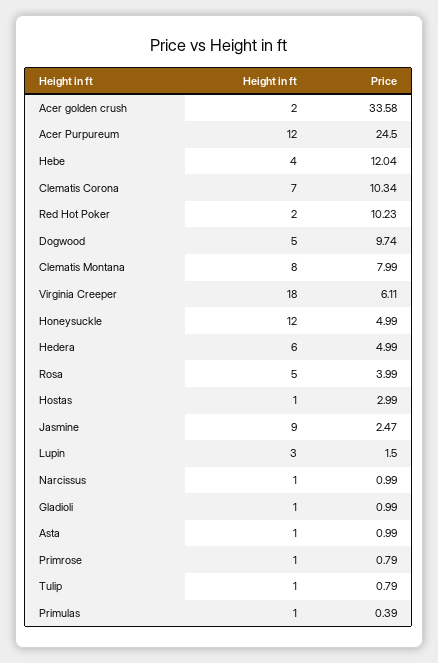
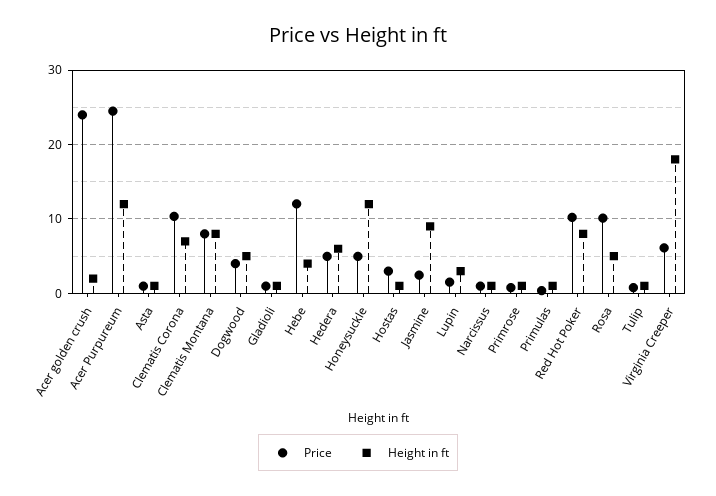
Price, Acer golden crush: 33.58 -> 24
Height in ft, Red Hot Poker: 2 -> 8
Price, Dogwood: 9.74 -> 4
Price, Rosa: 3.99 -> 10

